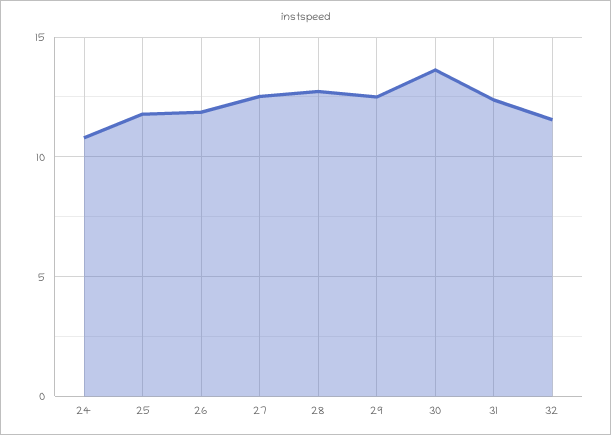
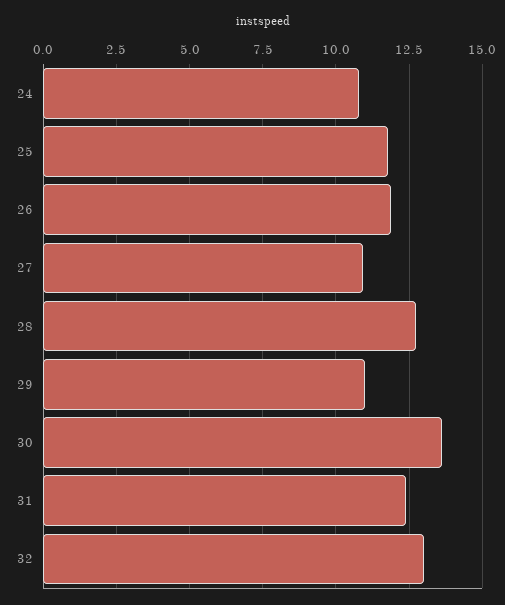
27: 12.5 -> 11
29: 12.5 -> 11
32: 11.5 -> 13

